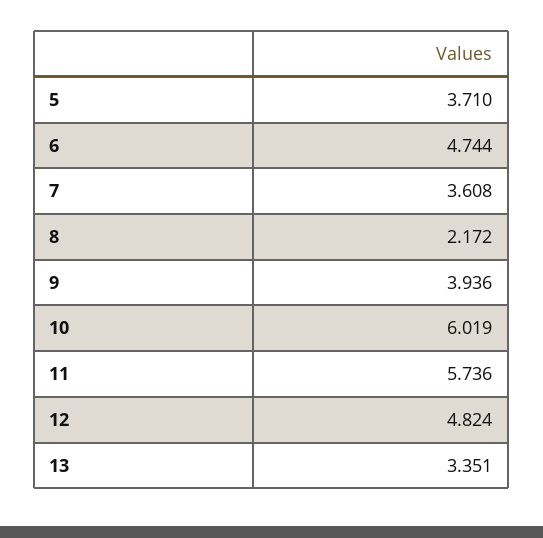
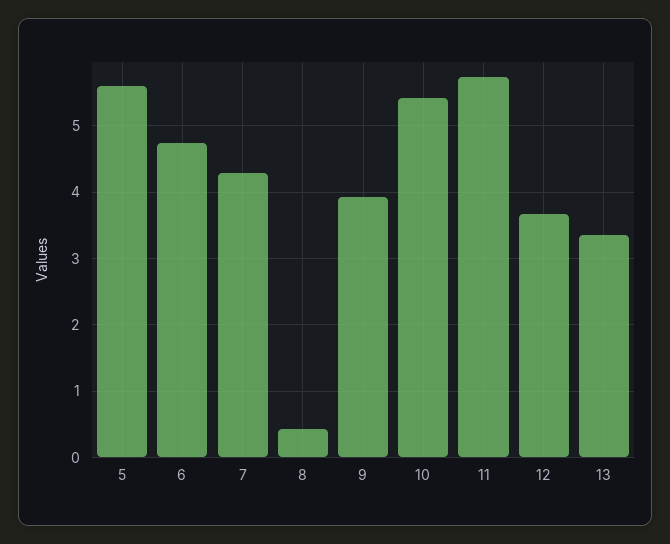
5: 3.71 -> 5.6
7: 3.608 -> 4.3
8: 2.172 -> 0.4
10: 6.019 -> 5.4
12: 4.824 -> 3.7

